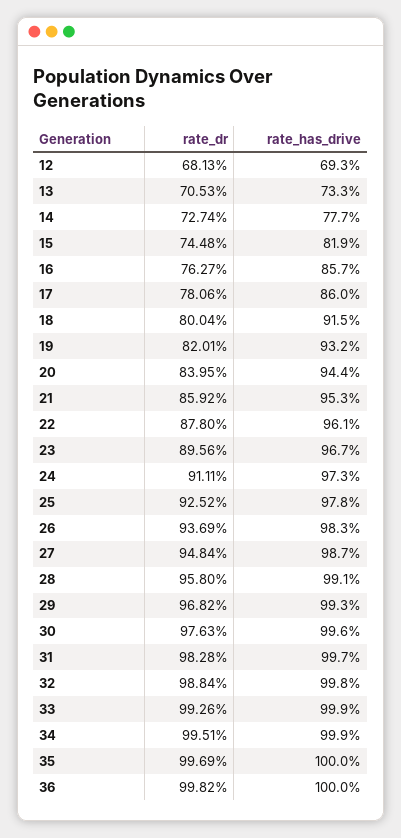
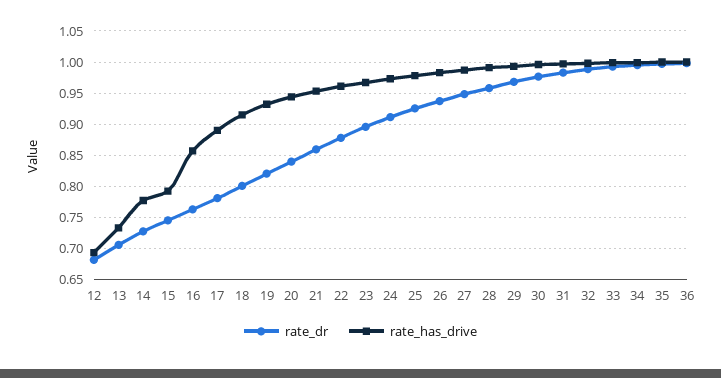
rate_has_drive, 15: 0.819 -> 0.79
rate_has_drive, 17: 0.86 -> 0.89

